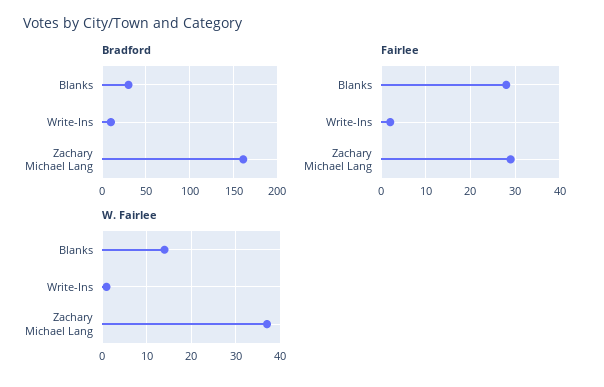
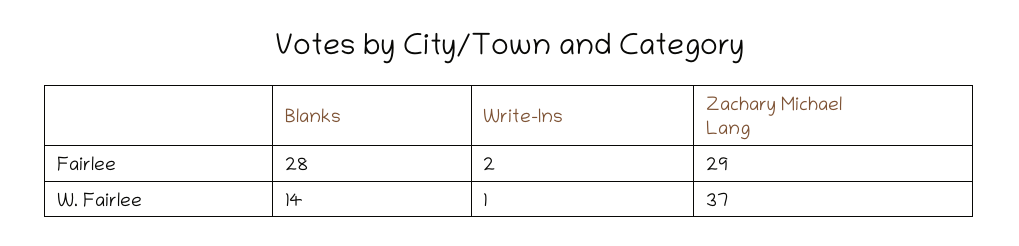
Bradford, Blanks: 30 -> none
Bradford, Write-Ins: 10 -> none
Bradford, Zachary Michael Lang: 160 -> none

